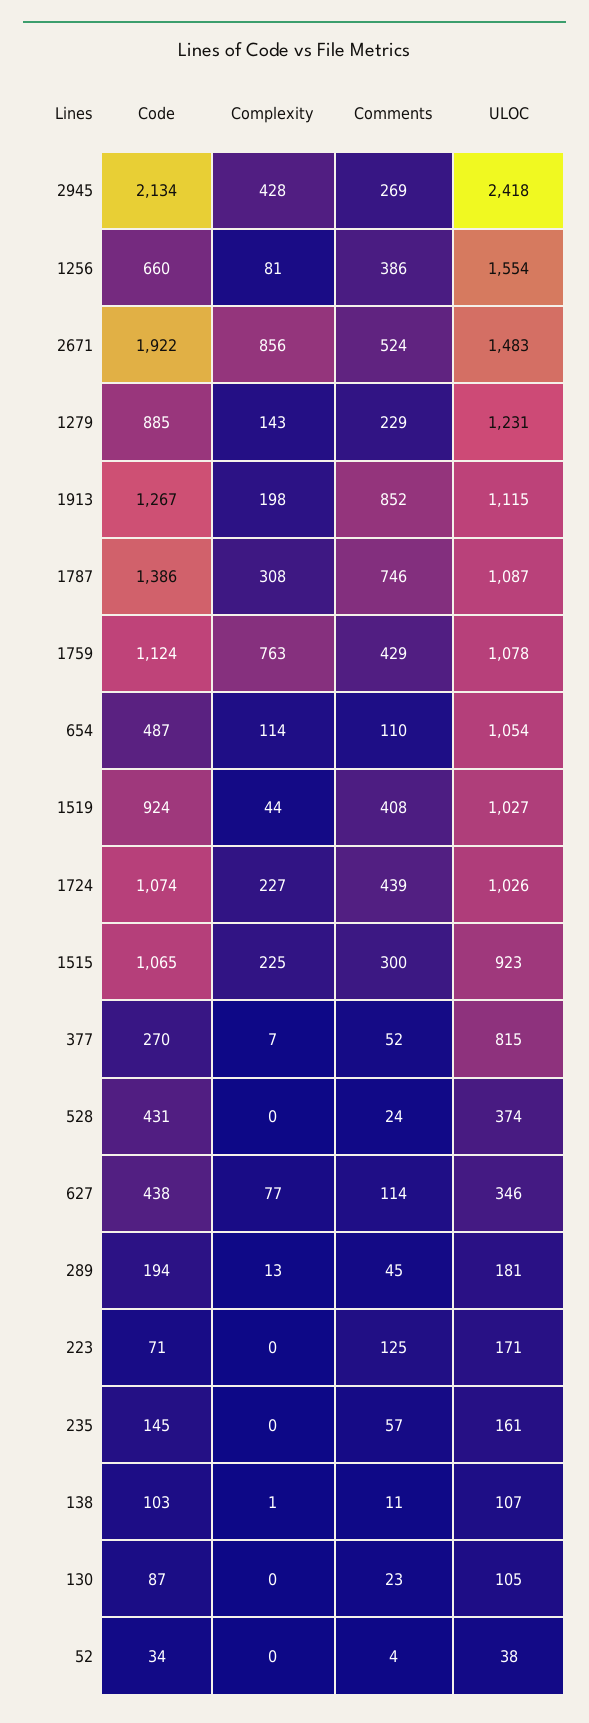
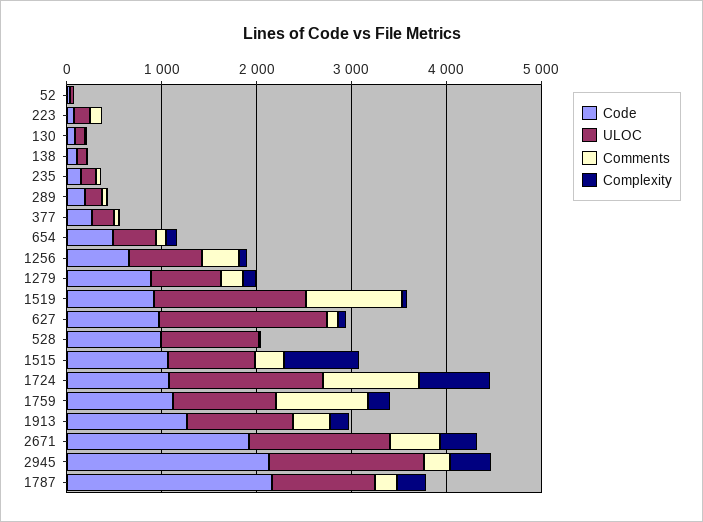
ULOC, 2945: 2418 -> 1600
ULOC, 1256: 1554 -> 800
Complexity, 2671: 856 -> 400
ULOC, 1279: 1231 -> 800
Comments, 1913: 852 -> 400
Code, 1787: 1386 -> 2200
Comments, 1787: 746 -> 200
Complexity, 1759: 763 -> 200
Comments, 1759: 429 -> 1000
ULOC, 654: 1054 -> 400
Comments, 1519: 408 -> 1000
ULOC, 1519: 1027 -> 1600
Complexity, 1724: 227 -> 800
Comments, 1724: 439 -> 1000
ULOC, 1724: 1026 -> 1600
Complexity, 1515: 225 -> 800
ULOC, 377: 815 -> 200
Code, 528: 431 -> 1000
ULOC, 528: 374 -> 1000
Code, 627: 438 -> 1000
ULOC, 627: 346 -> 1800

